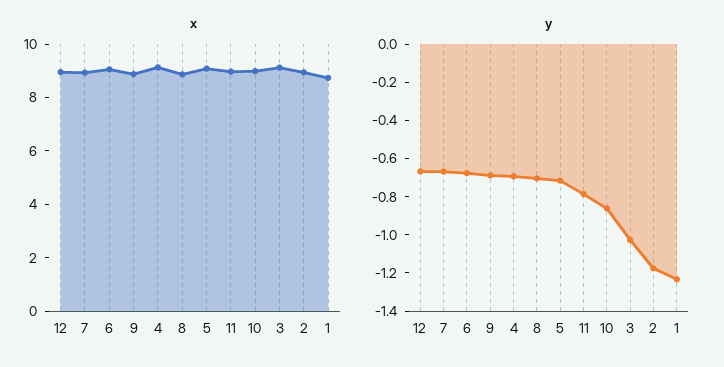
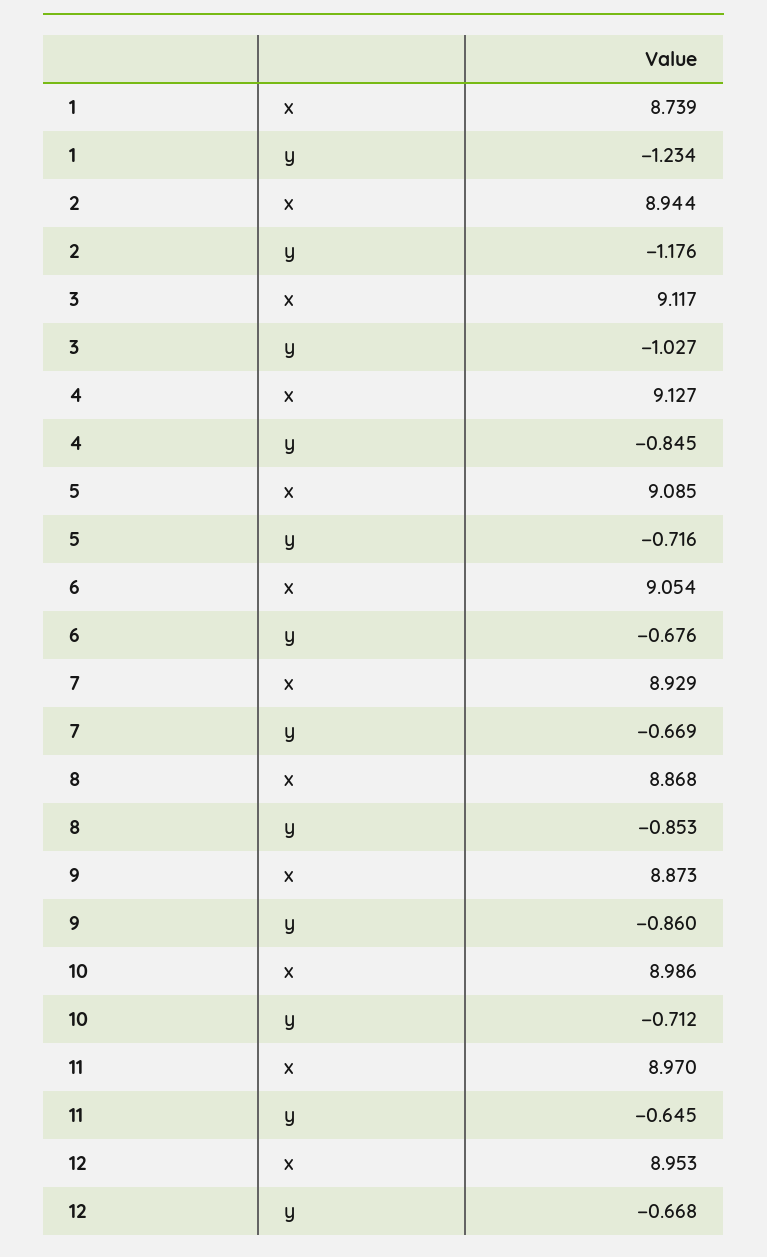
y, 9: -0.7 -> -0.86
y, 4: -0.7 -> -0.845
y, 8: -0.7 -> -0.853
y, 11: -0.8 -> -0.645
y, 10: -0.85 -> -0.712

